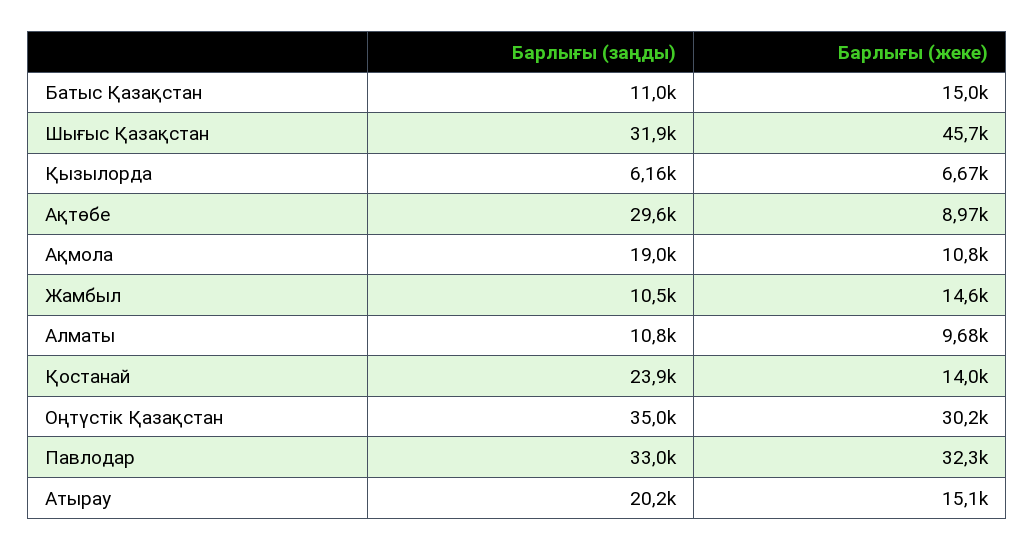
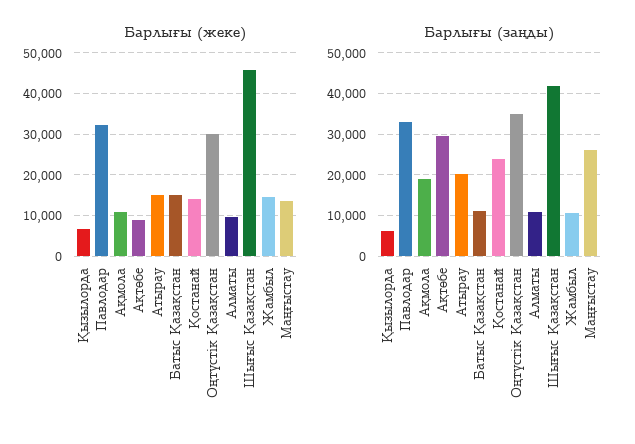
Барлығы (заңды), Шығыс Қазақстан: 31900 -> 42000
Барлығы (жеке), Маңғыстау: none -> 14000
Барлығы (заңды), Маңғыстау: none -> 26000

